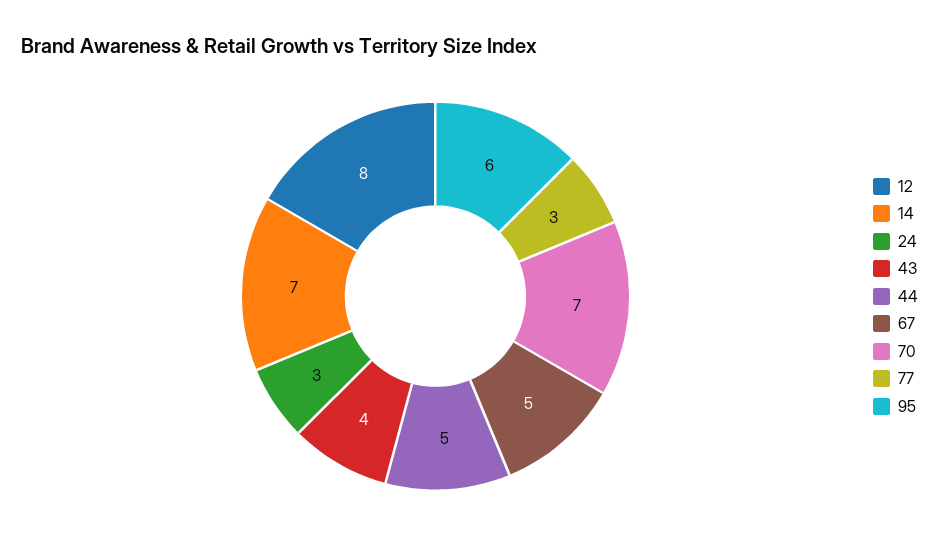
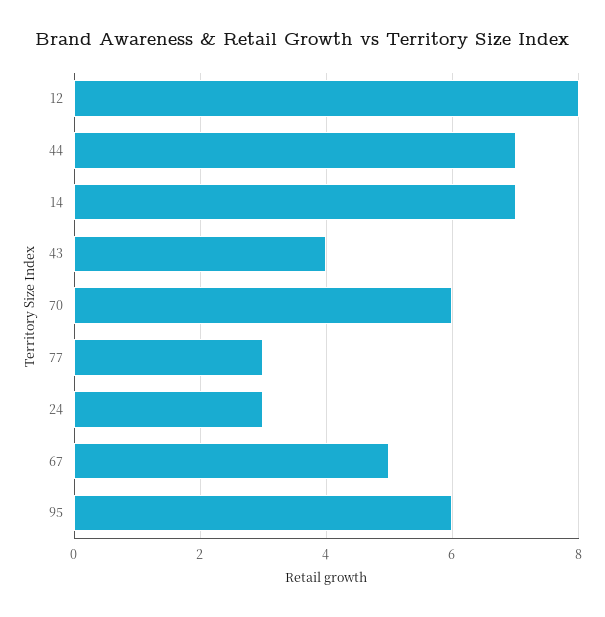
44: 5 -> 7
70: 7 -> 6

